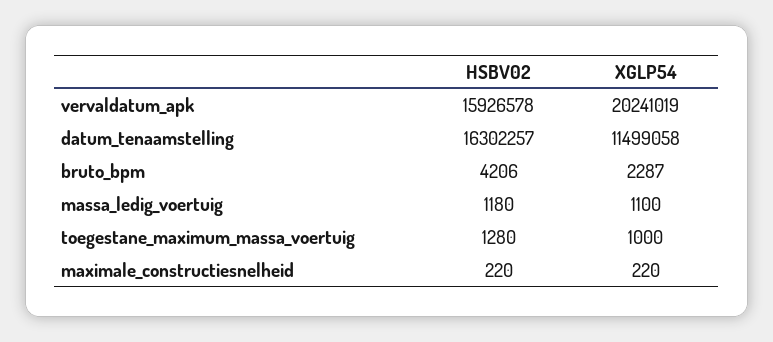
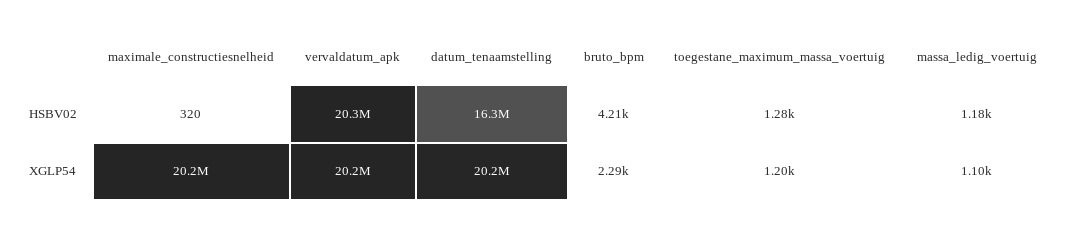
HSBV02, vervaldatum_apk: 15926578 -> 20300000
XGLP54, datum_tenaamstelling: 11499058 -> 20200000
XGLP54, toegestane_maximum_massa_voertuig: 1000 -> 1200
HSBV02, maximale_constructiesnelheid: 220 -> 320
XGLP54, maximale_constructiesnelheid: 220 -> 20200000

